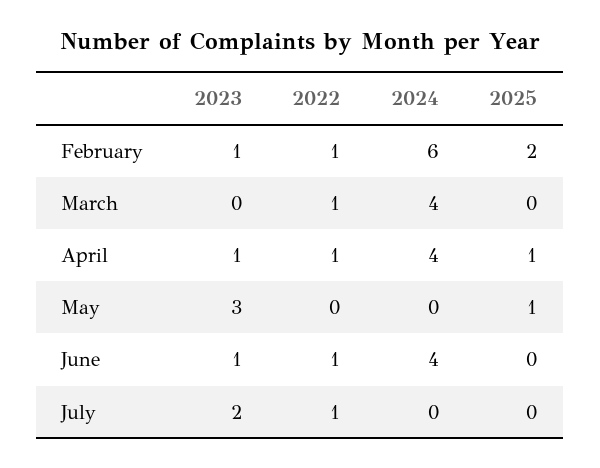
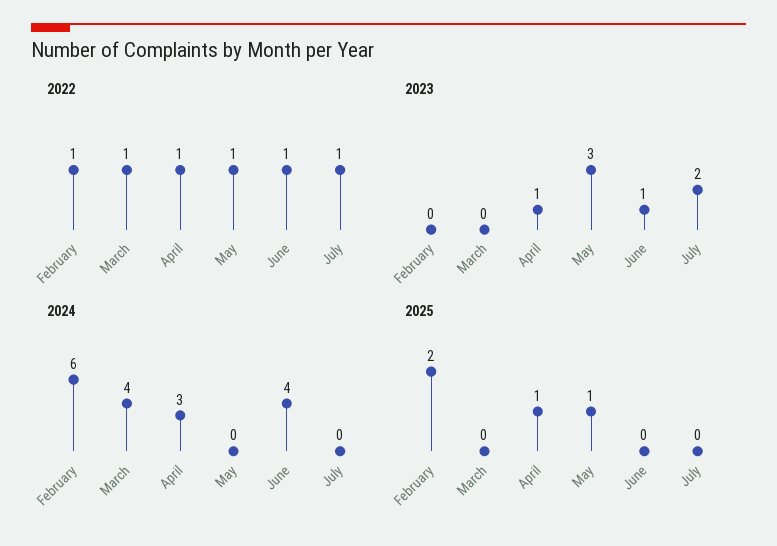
2023, February: 1 -> 0
2024, April: 4 -> 3
2022, May: 0 -> 1

